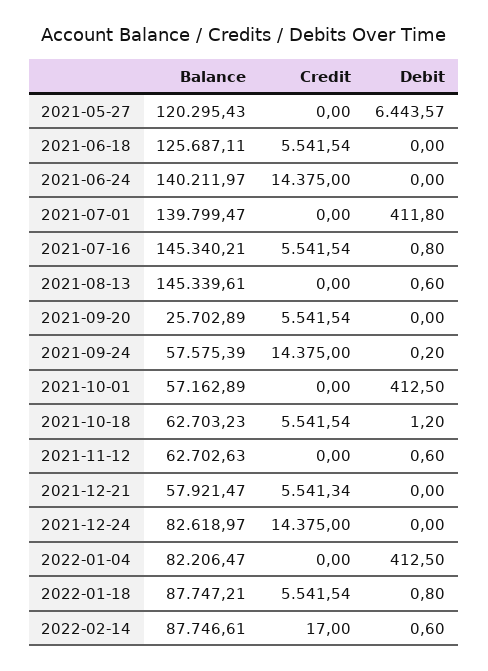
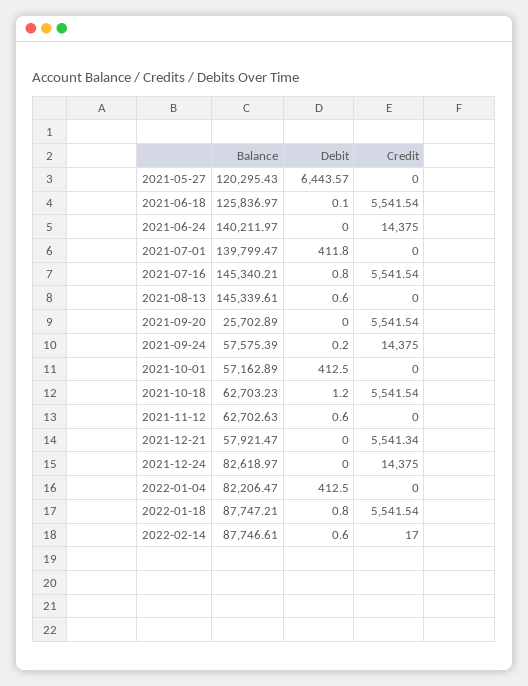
Balance, 2021-06-18: 125687.11 -> 125836.97
Debit, 2021-06-18: 0 -> 0.1

